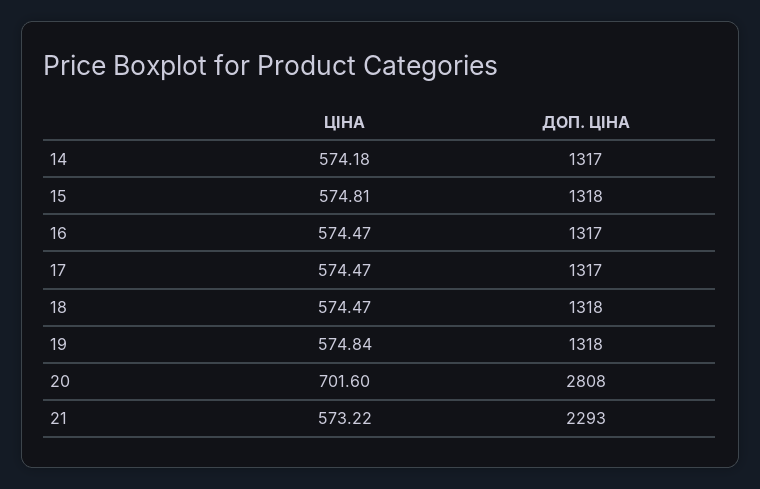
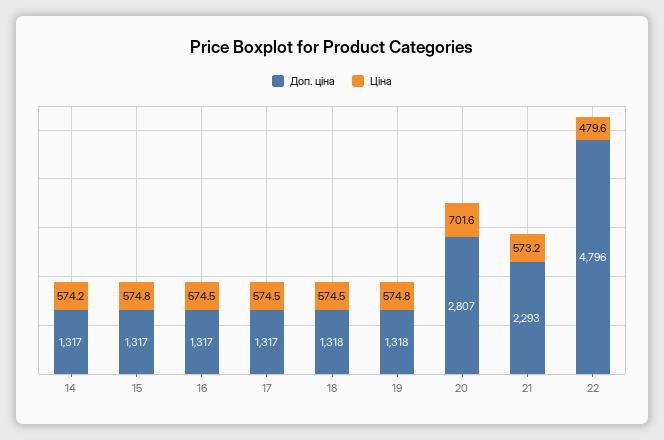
ДОП. ЦІНА, 15: 1318 -> 1317
ДОП. ЦІНА, 20: 2808 -> 2807
ДОП. ЦІНА, 22: none -> 4796
ЦІНА, 22: none -> 479.6

